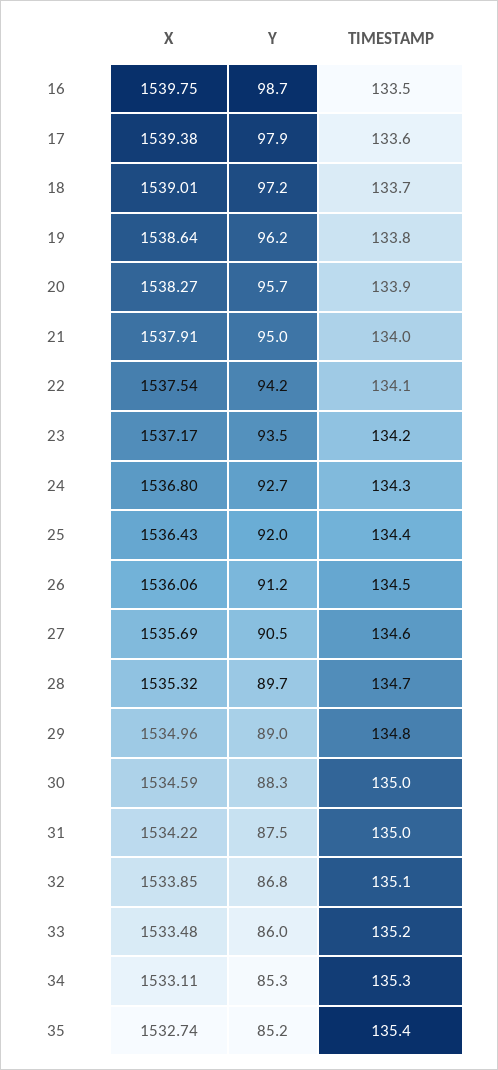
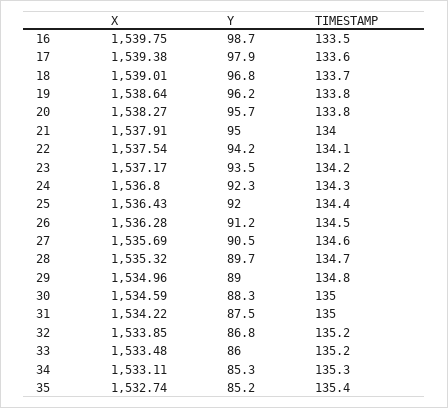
Y, 18: 97.2 -> 96.8
TIMESTAMP, 20: 133.9 -> 133.8
Y, 24: 92.7 -> 92.3
X, 26: 1536.06 -> 1536.28
TIMESTAMP, 32: 135.1 -> 135.2

